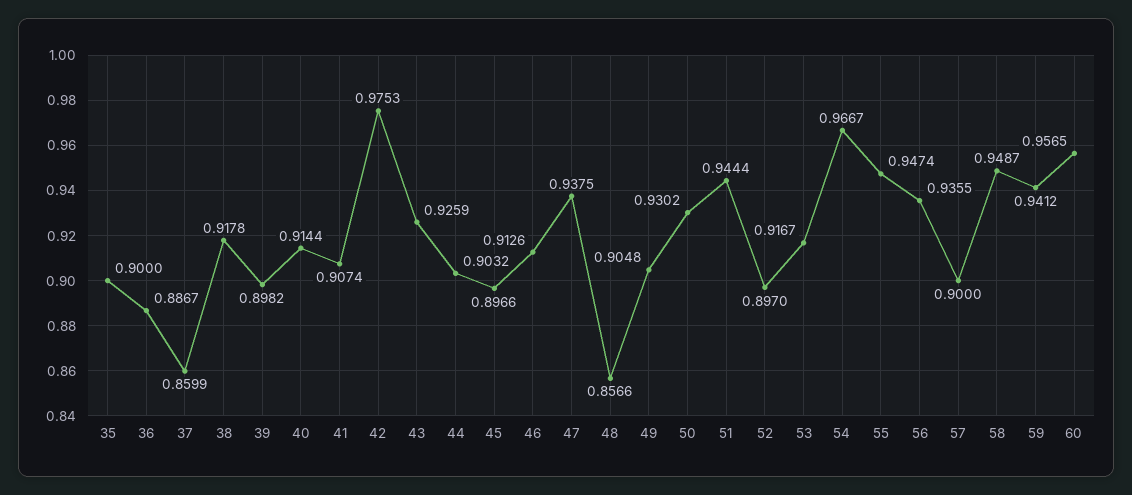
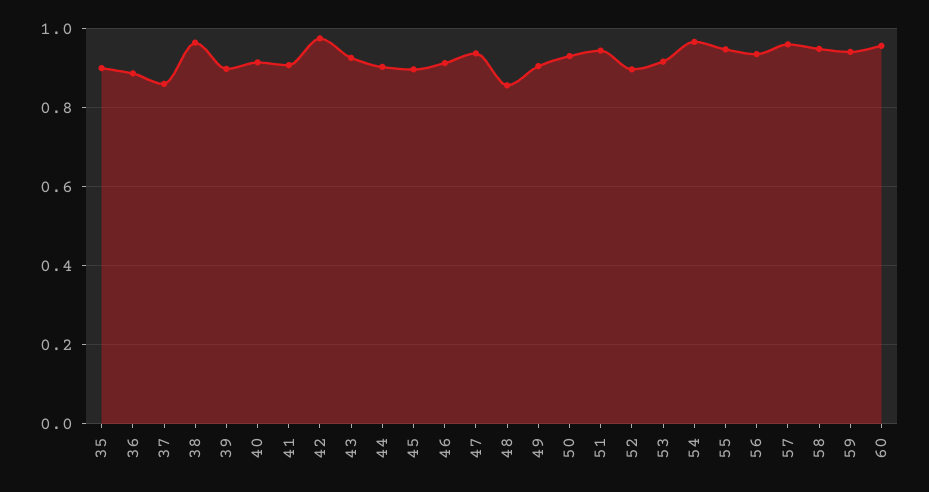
38: 0.9178 -> 0.96
57: 0.9 -> 0.96

